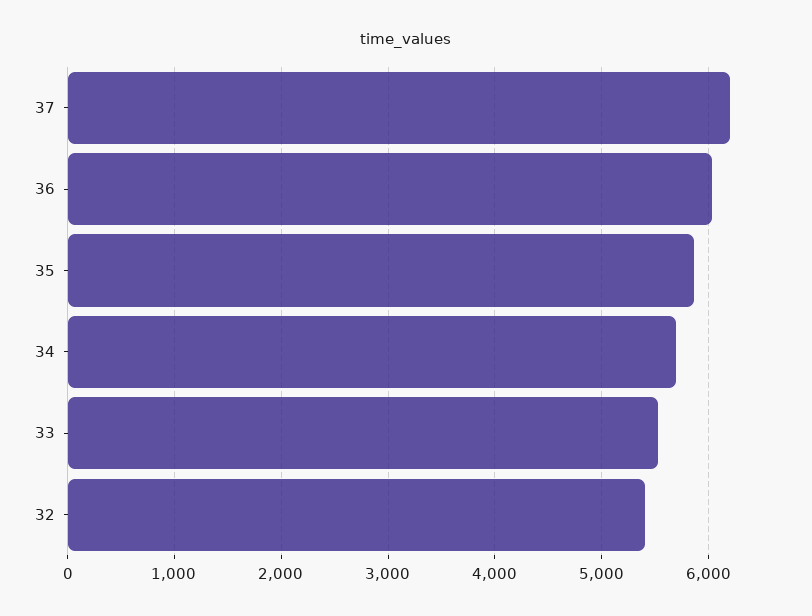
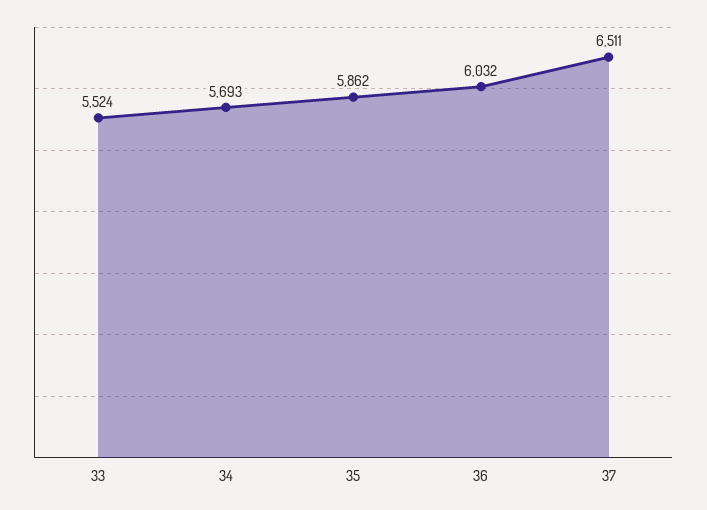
37: 6200 -> 6511
32: 5400 -> none

